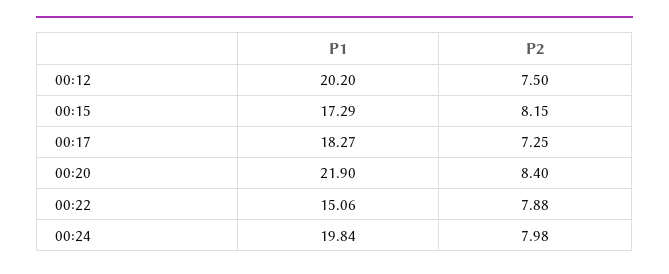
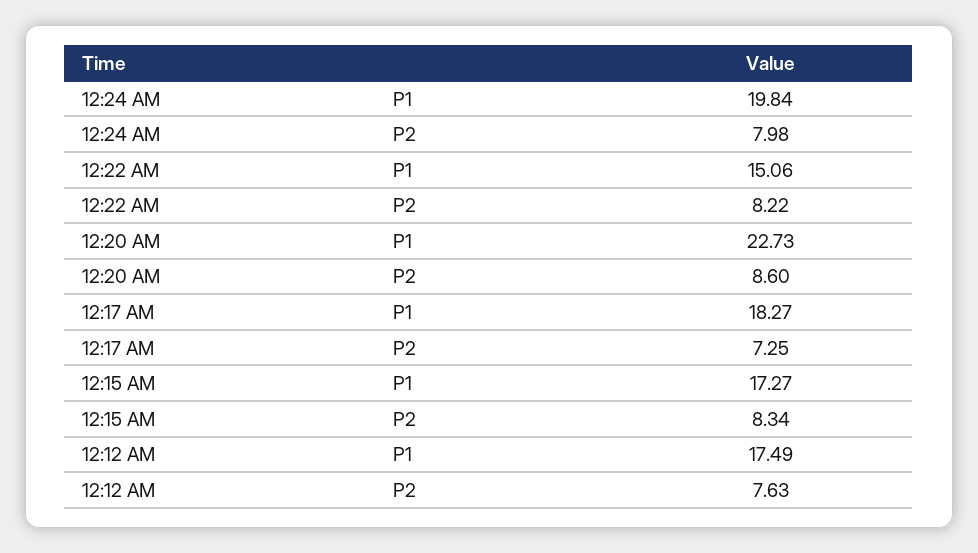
P1, 00:12: 20.2 -> 17.49
P2, 00:12: 7.5 -> 7.63
P1, 00:15: 17.29 -> 17.27
P2, 00:15: 8.15 -> 8.34
P1, 00:20: 21.9 -> 22.73
P2, 00:20: 8.4 -> 8.6
P2, 00:22: 7.88 -> 8.22

